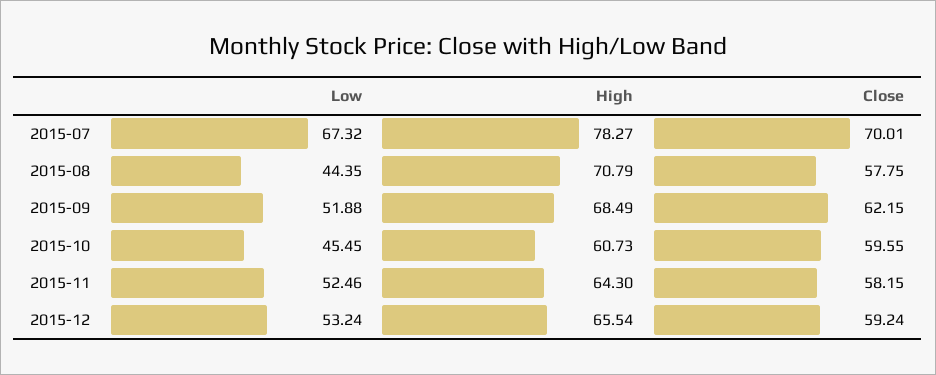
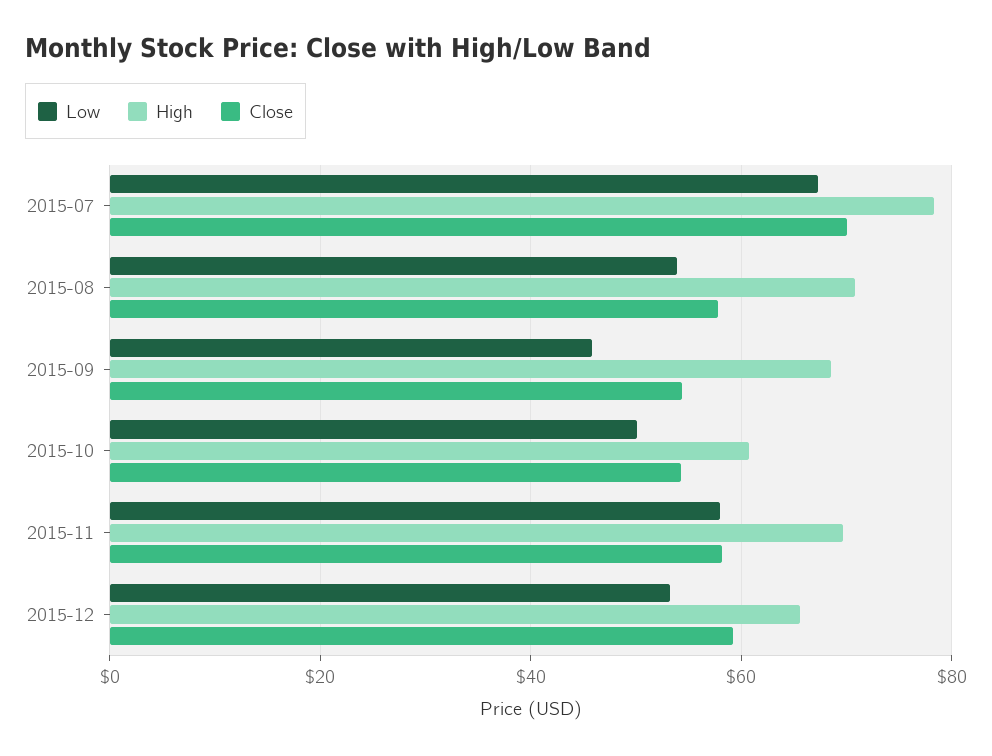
Low, 2015-08: 44.35 -> 54
Low, 2015-09: 51.88 -> 46
Close, 2015-09: 62.15 -> 54
Low, 2015-10: 45.45 -> 50
Close, 2015-10: 59.55 -> 54
Low, 2015-11: 52.46 -> 58
High, 2015-11: 64.3 -> 70

